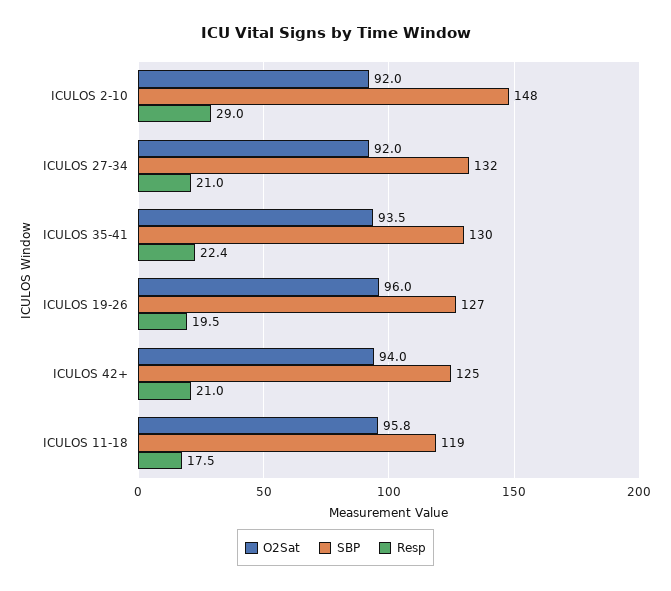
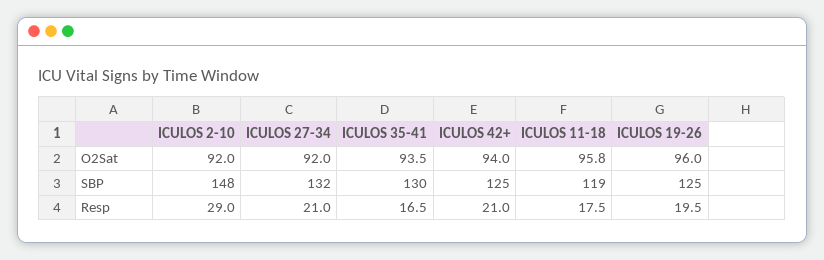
Resp, ICULOS 35-41: 22.4 -> 16.5
SBP, ICULOS 19-26: 127 -> 125

